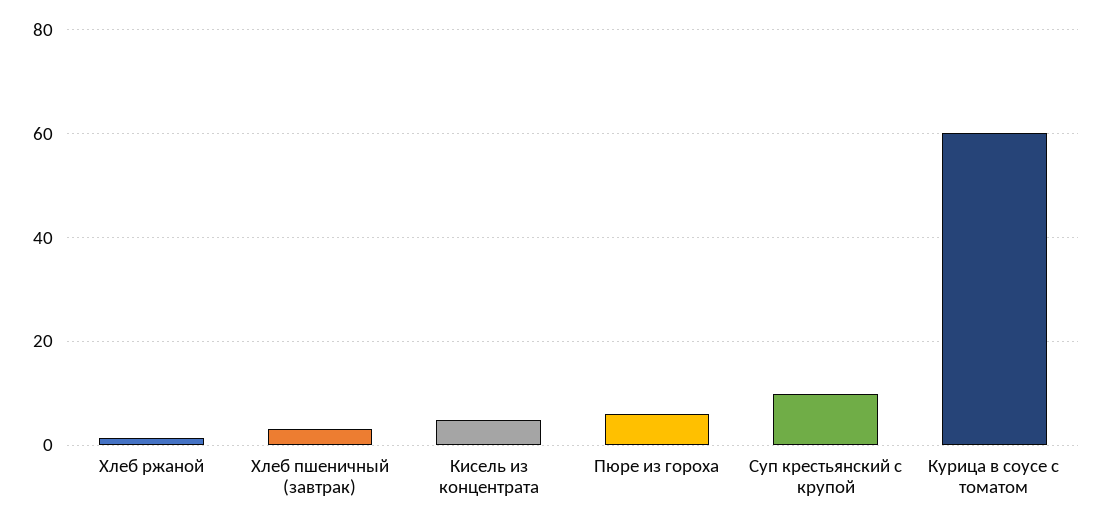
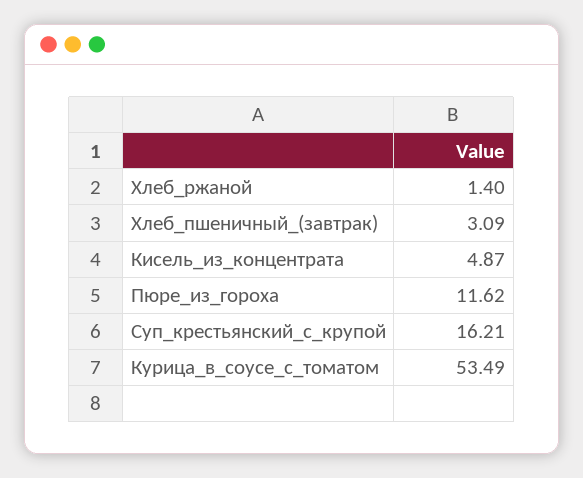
Пюре из гороха: 6 -> 11.62
Суп крестьянский с крупой: 10 -> 16.21
Курица в соусе с томатом: 60 -> 53.49

